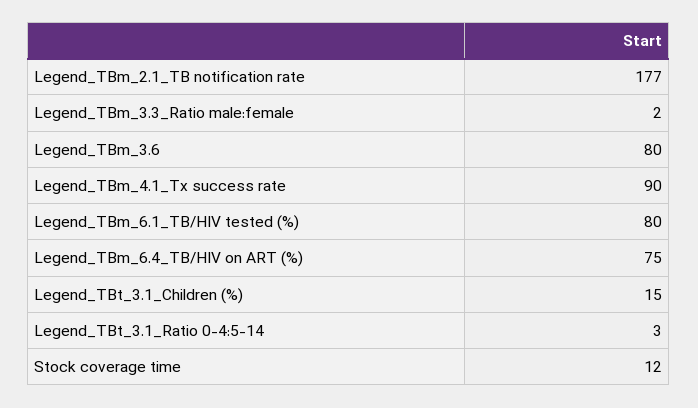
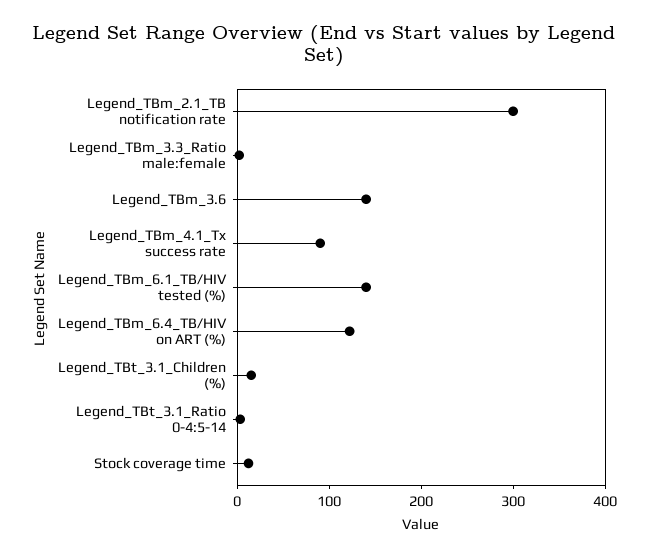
Legend_TBm_2.1_TB notification rate: 177 -> 300
Legend_TBm_3.6: 80 -> 140
Legend_TBm_6.1_TB/HIV tested (%): 80 -> 140
Legend_TBm_6.4_TB/HIV on ART (%): 75 -> 120

